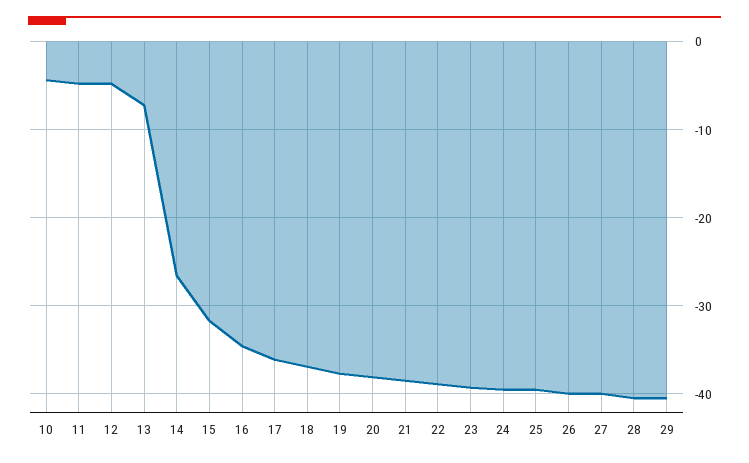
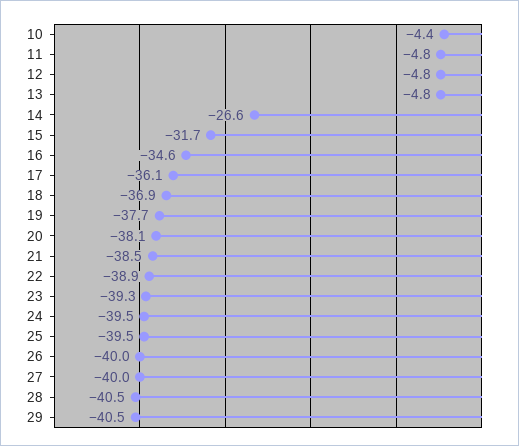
13: -7 -> -4.8

